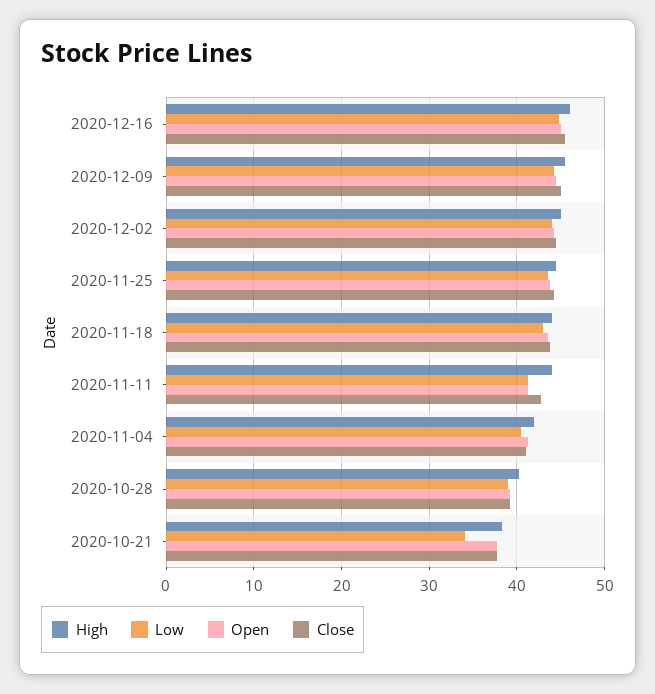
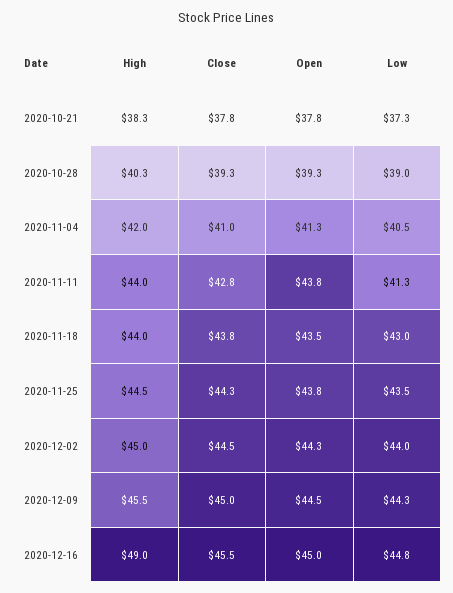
High, 2020-12-16: 46 -> 49
Open, 2020-11-11: 41 -> 43.8
Low, 2020-10-21: 34 -> 37.3

